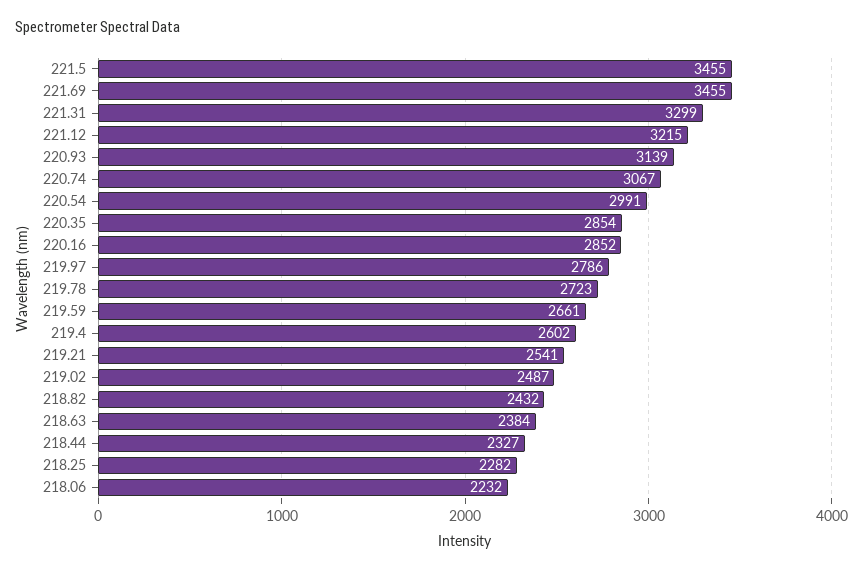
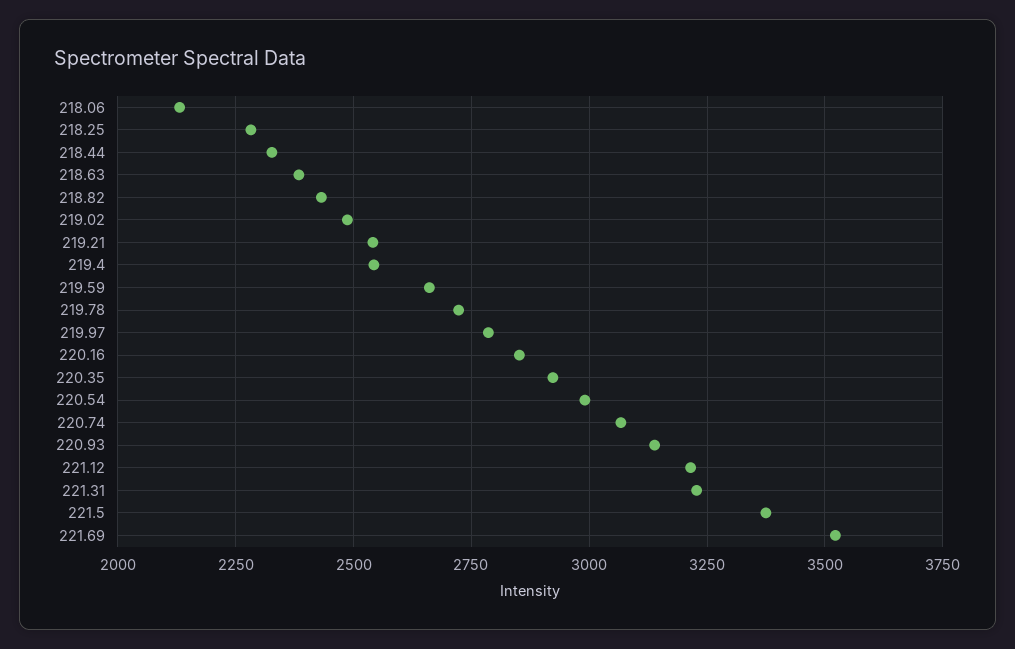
221.5: 3455 -> 3375
221.69: 3455 -> 3525
221.31: 3299 -> 3225
220.35: 2854 -> 2925
219.4: 2602 -> 2550
218.06: 2232 -> 2125

